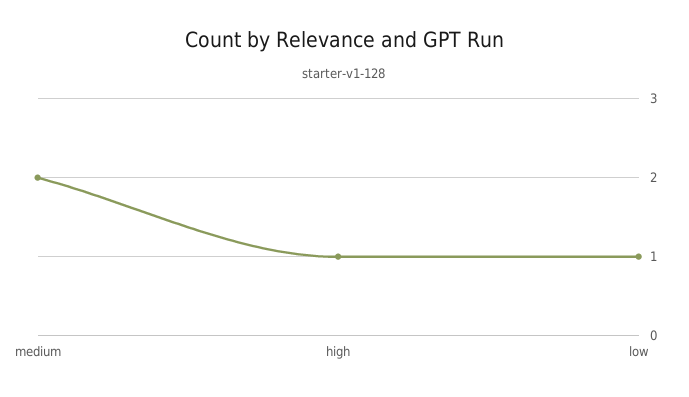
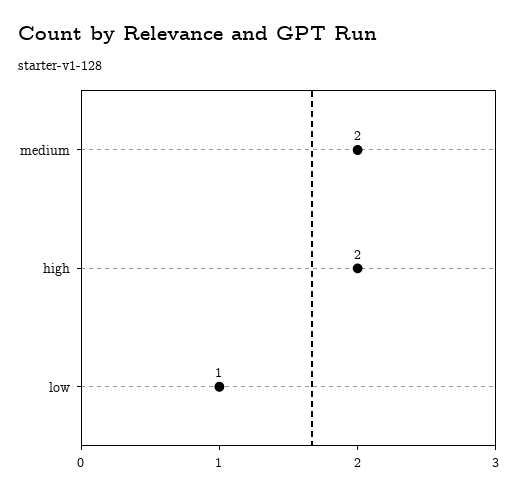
high: 1 -> 2

